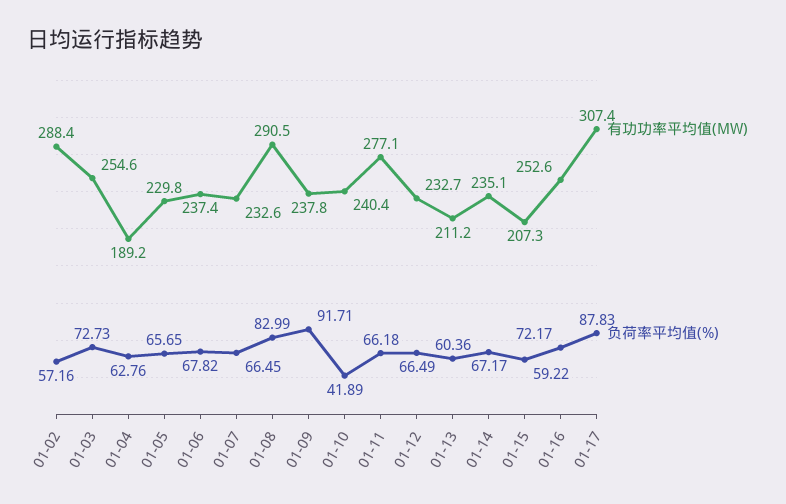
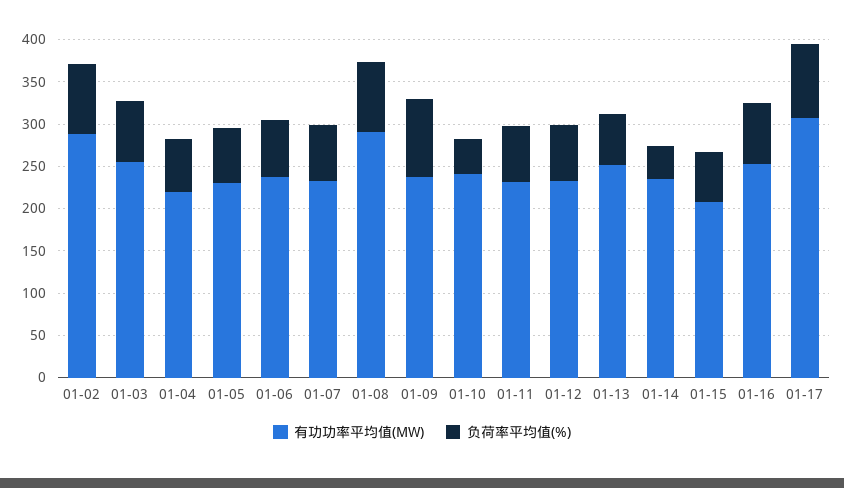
负荷率平均值(%), 01-02: 57.16 -> 80
有功功率平均值(MW), 01-04: 189.2 -> 220
有功功率平均值(MW), 01-11: 277.1 -> 230
有功功率平均值(MW), 01-13: 211.2 -> 250
负荷率平均值(%), 01-14: 67.17 -> 40

